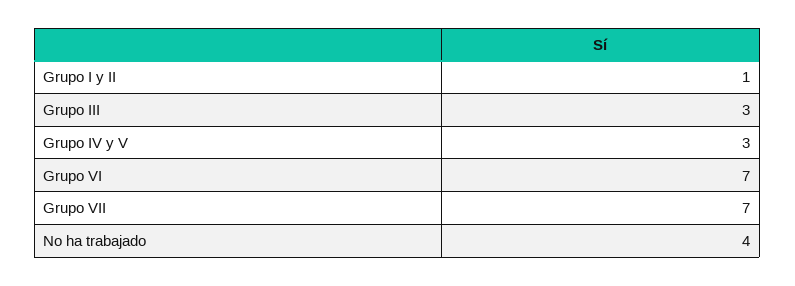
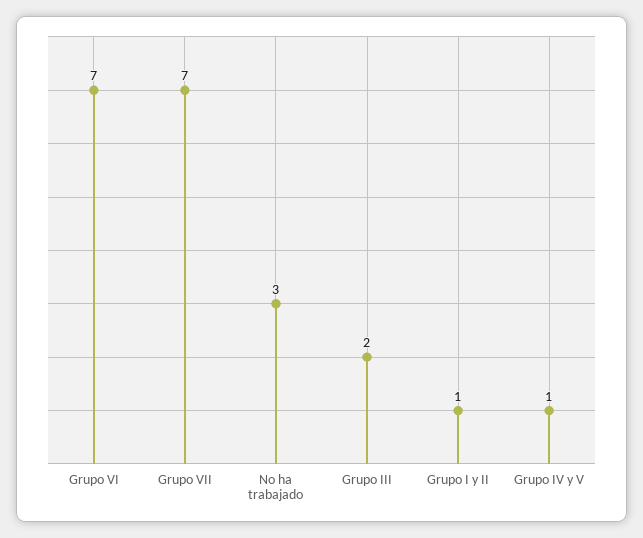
Grupo III: 3 -> 2
Grupo IV y V: 3 -> 1
No ha trabajado: 4 -> 3

